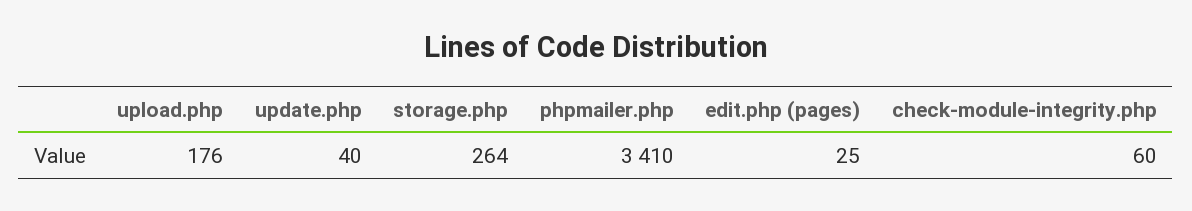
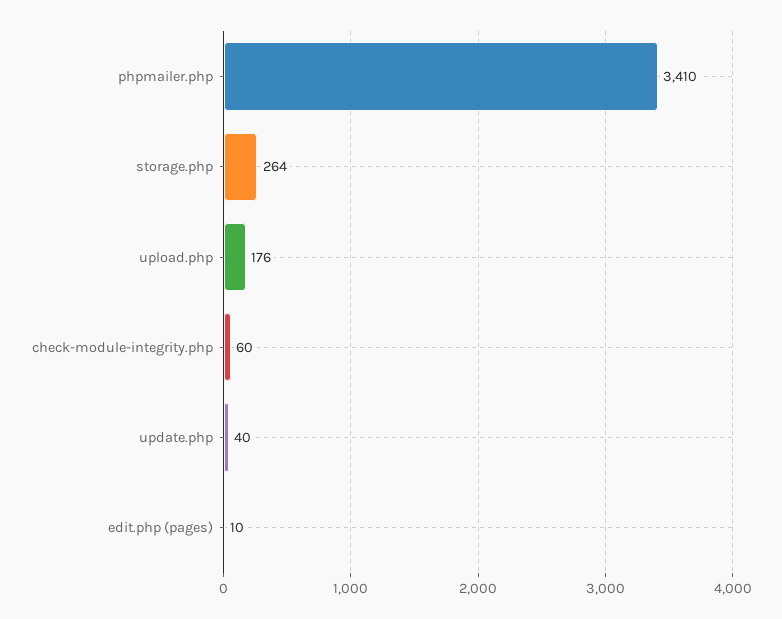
edit.php (pages): 25 -> 10

